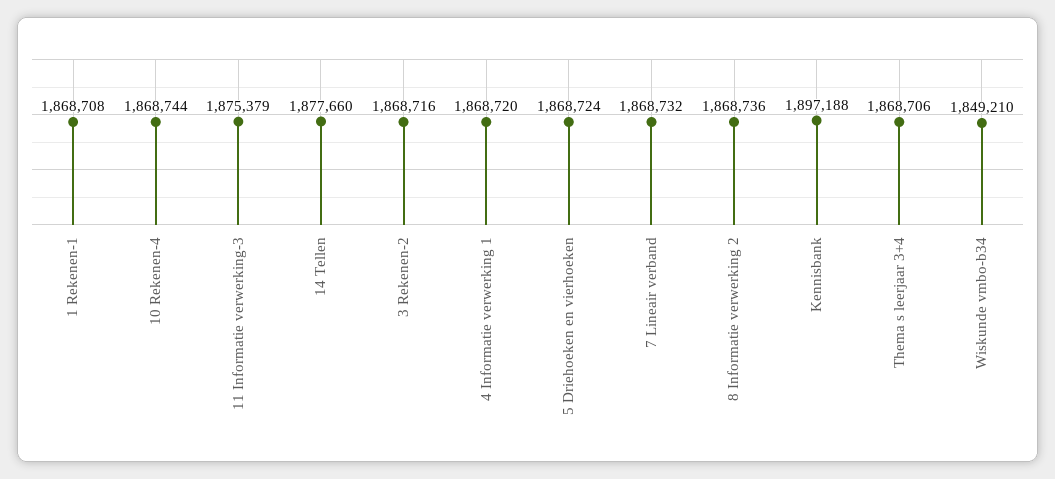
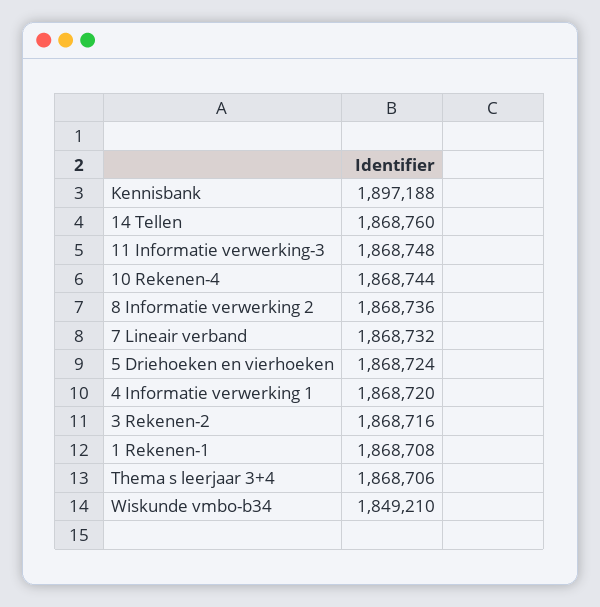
11 Informatie verwerking-3: 1875379 -> 1868748
14 Tellen: 1877660 -> 1868760

